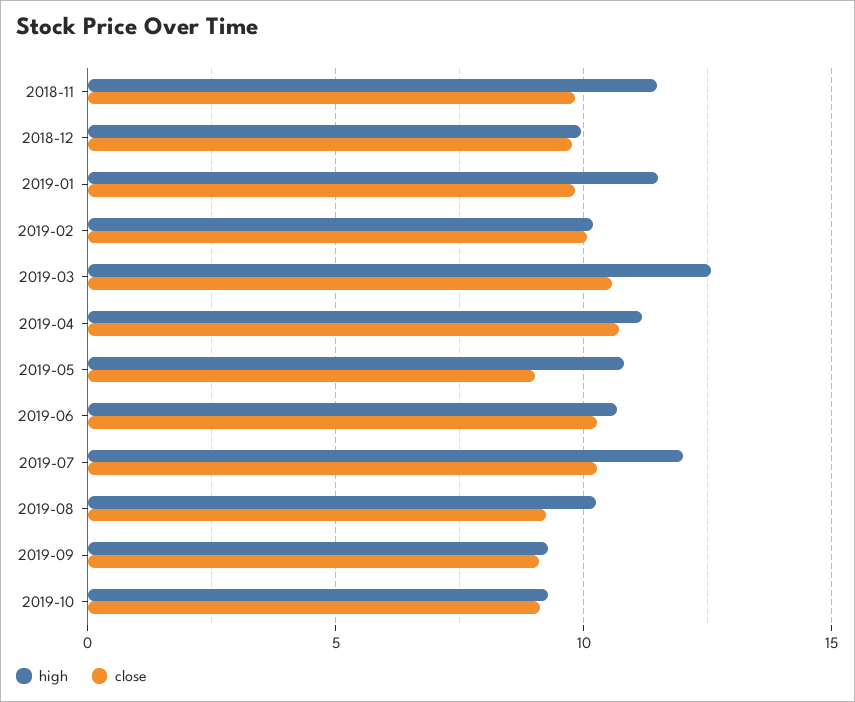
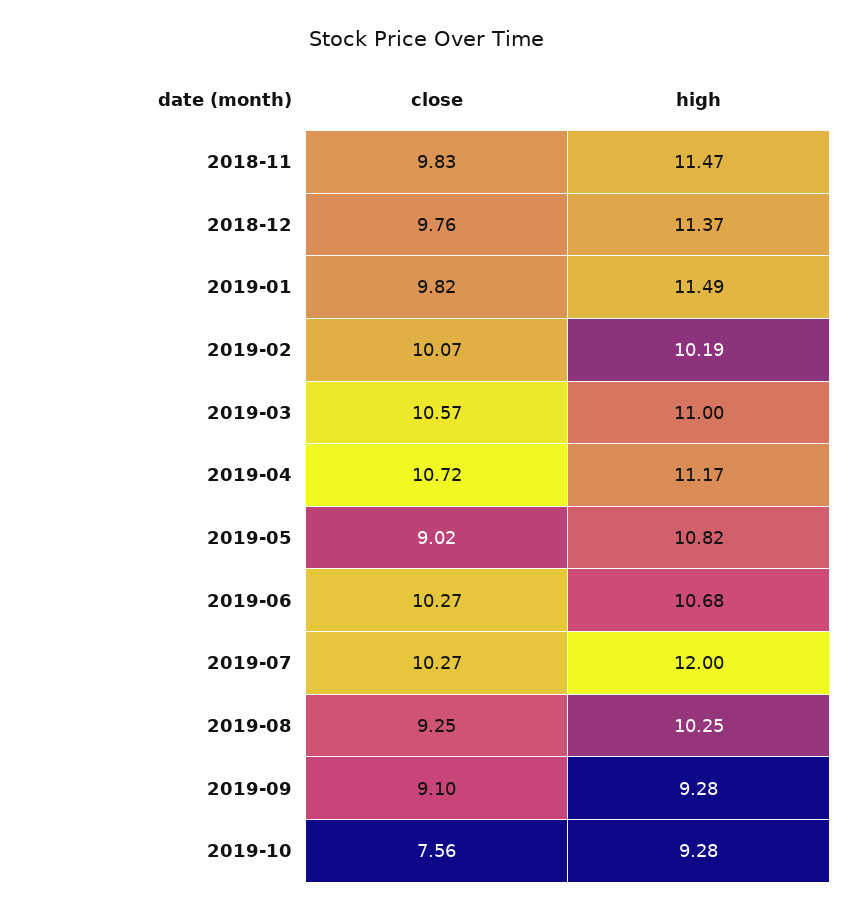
high, 2018-12: 10 -> 11.37
high, 2019-03: 12.5 -> 11
close, 2019-10: 9 -> 7.56

